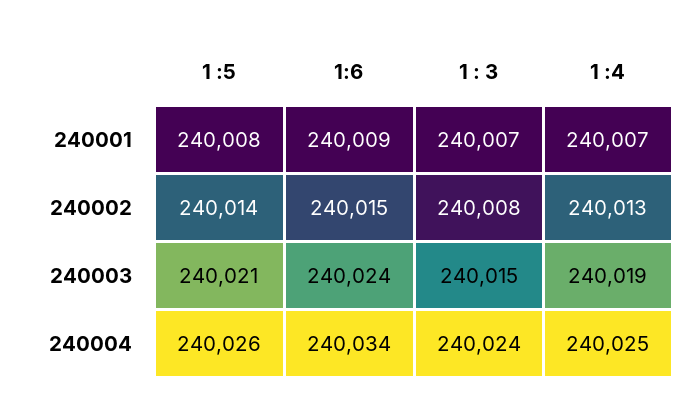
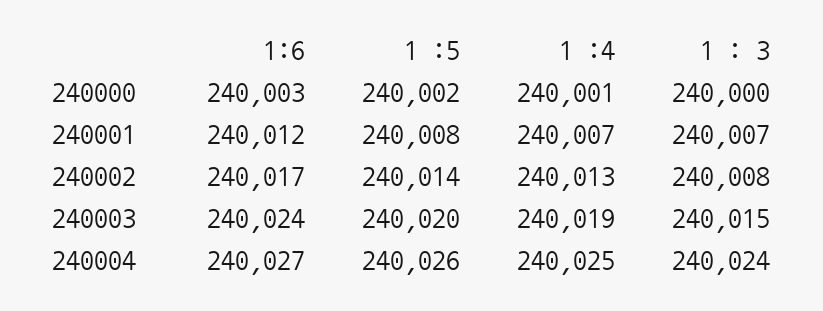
1:6, 240001: 240009 -> 240012
1:6, 240002: 240015 -> 240017
1 :5, 240003: 240021 -> 240020
1:6, 240004: 240034 -> 240027
1:6, 240000: none -> 240003
1 :5, 240000: none -> 240002
1 :4, 240000: none -> 240001
1 : 3, 240000: none -> 240000

